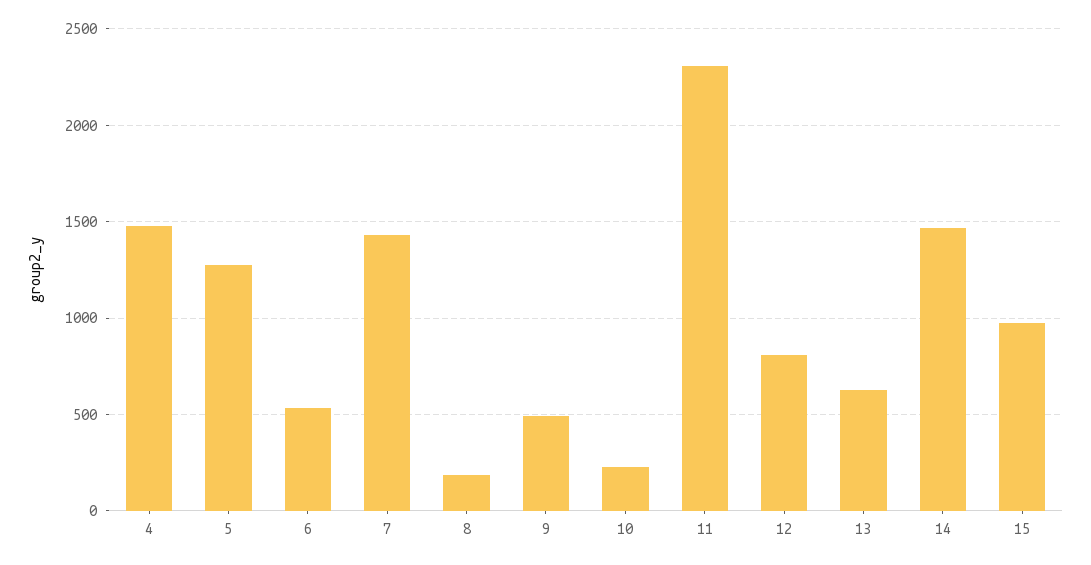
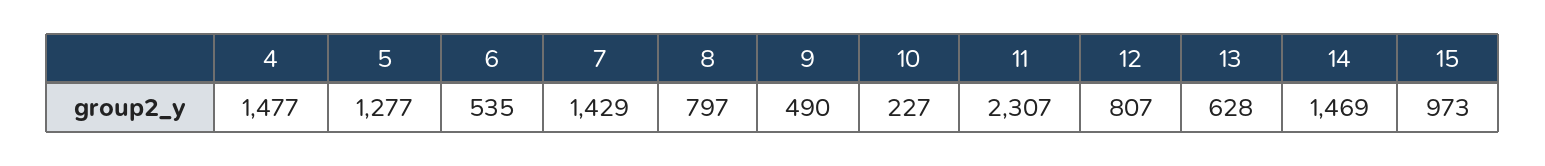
8: 200 -> 797

